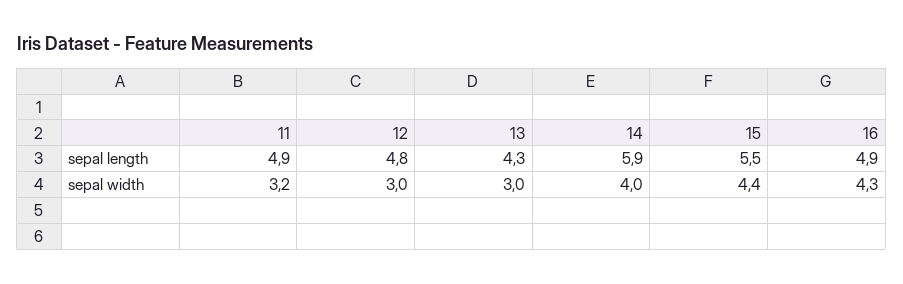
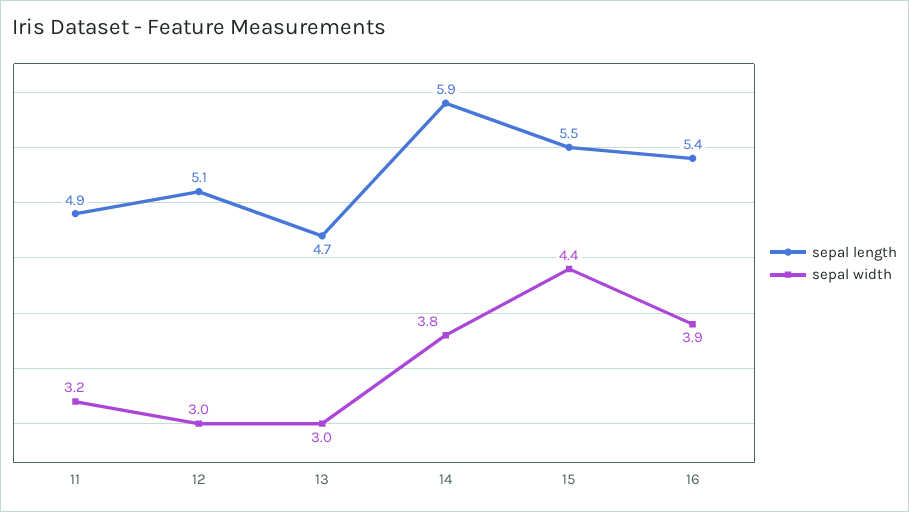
sepal length, 12: 4.8 -> 5.1
sepal length, 13: 4.3 -> 4.7
sepal length, 16: 4.9 -> 5.4
sepal width, 14: 4 -> 3.8
sepal width, 16: 4.3 -> 3.9

